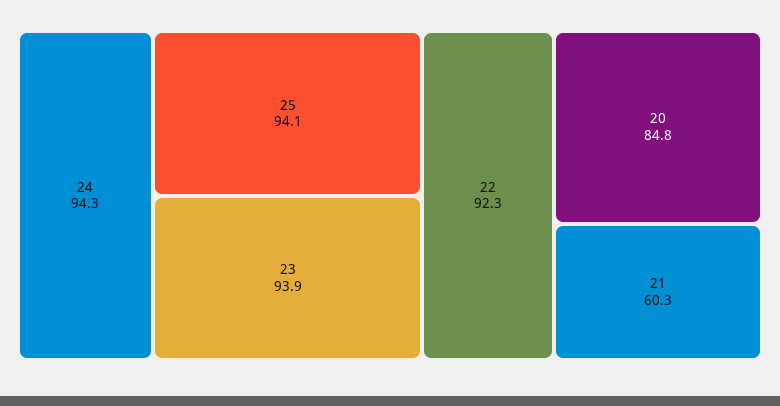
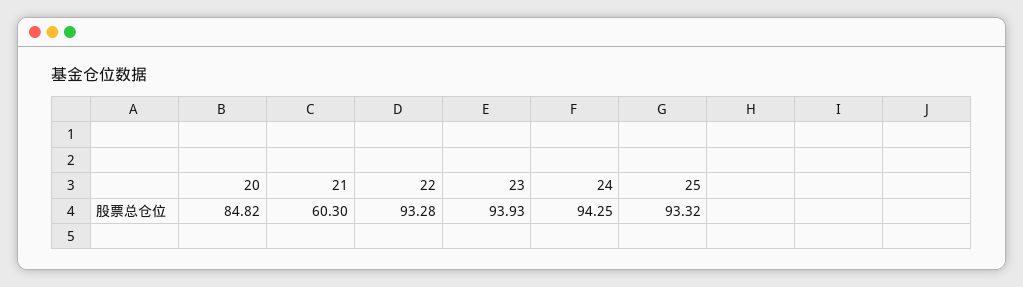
25: 94.1 -> 93.32
22: 92.3 -> 93.28

